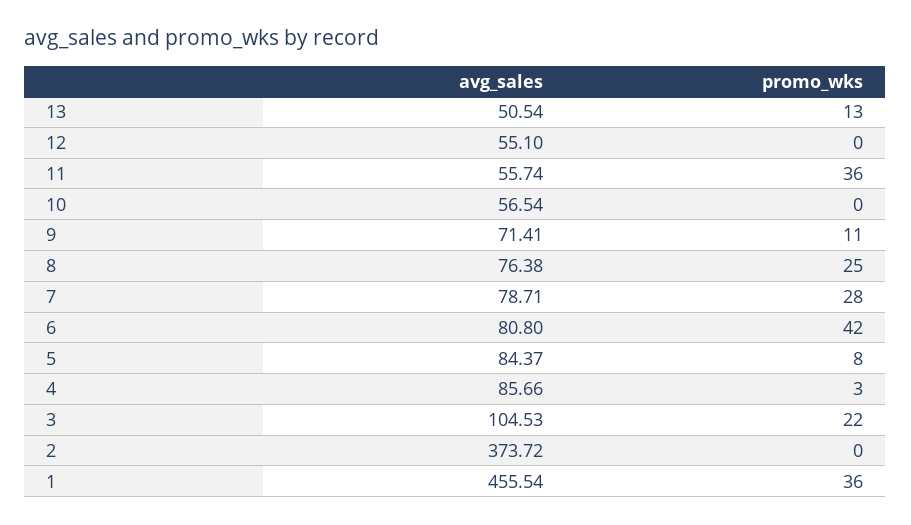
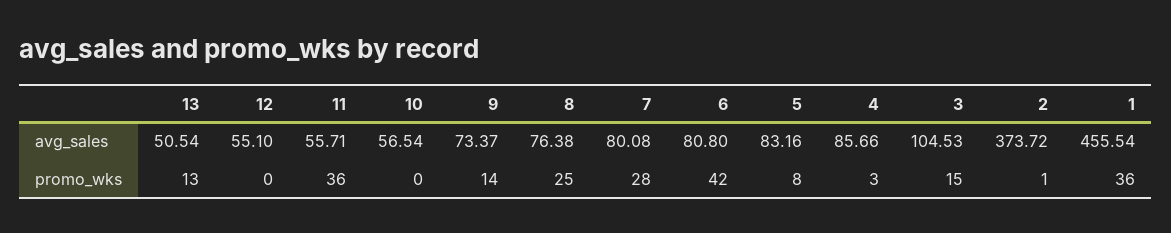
avg_sales, 11: 55.74 -> 55.71
avg_sales, 9: 71.41 -> 73.37
promo_wks, 9: 11 -> 14
avg_sales, 7: 78.71 -> 80.08
avg_sales, 5: 84.37 -> 83.16
promo_wks, 3: 22 -> 15
promo_wks, 2: 0 -> 1

